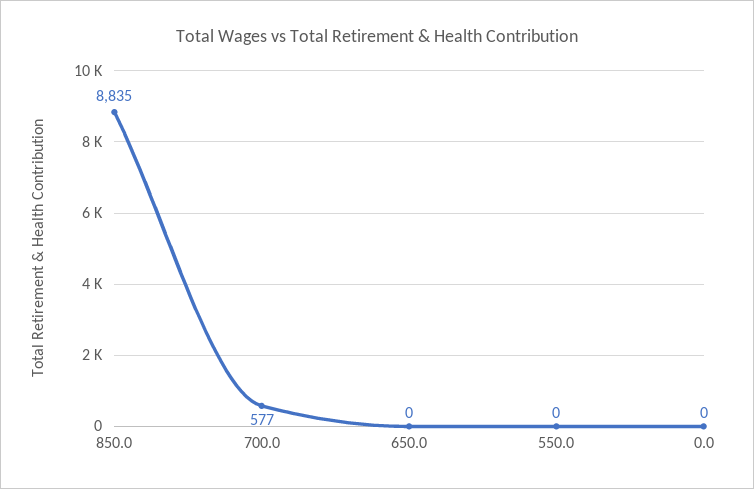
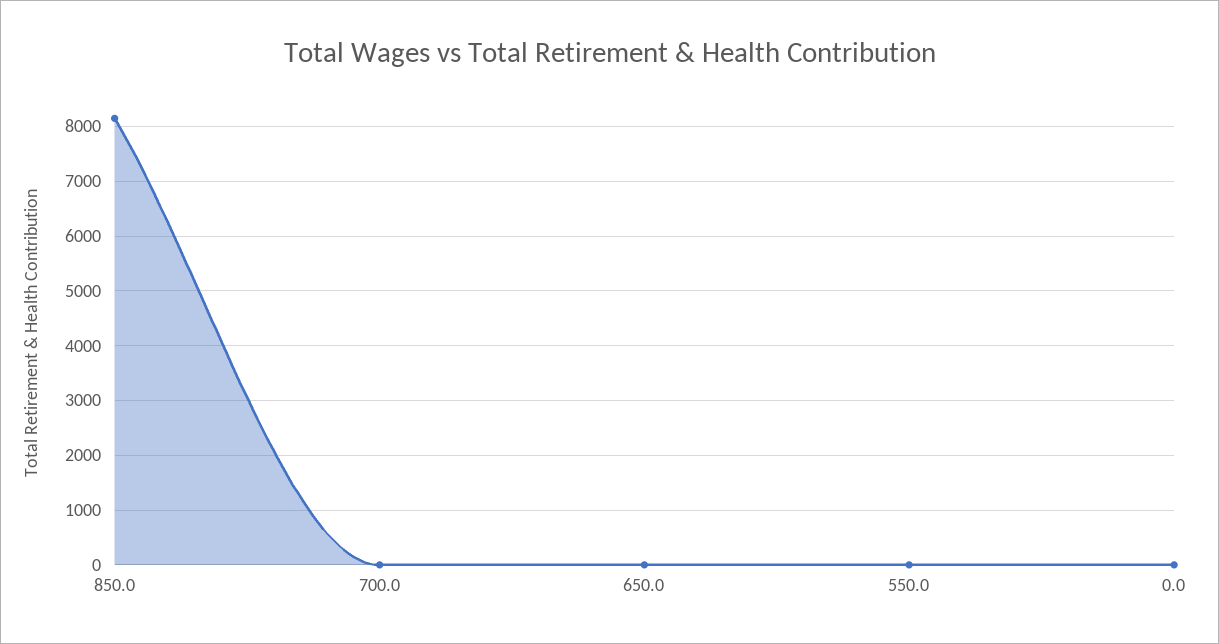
850.0: 8835 -> 8200
700.0: 577 -> 0

